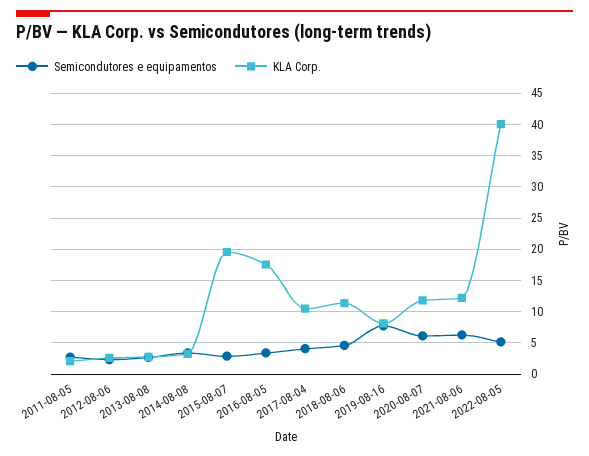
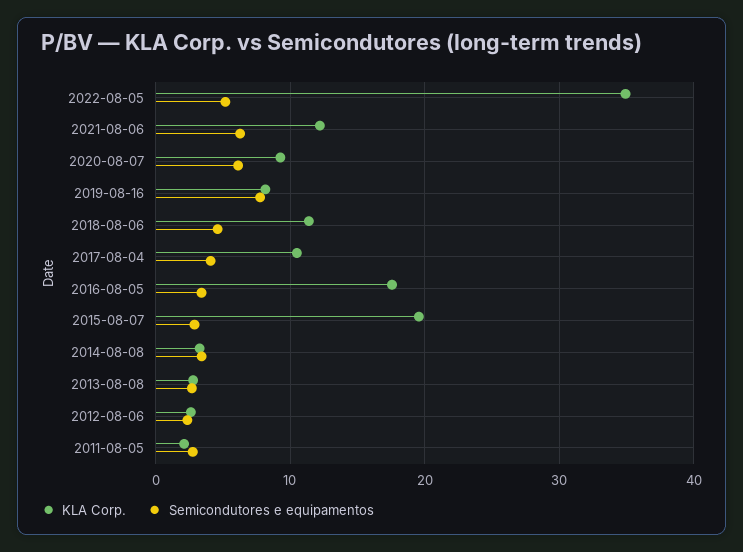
KLA Corp., 2020-08-07: 12 -> 9
KLA Corp., 2022-08-05: 40 -> 35

